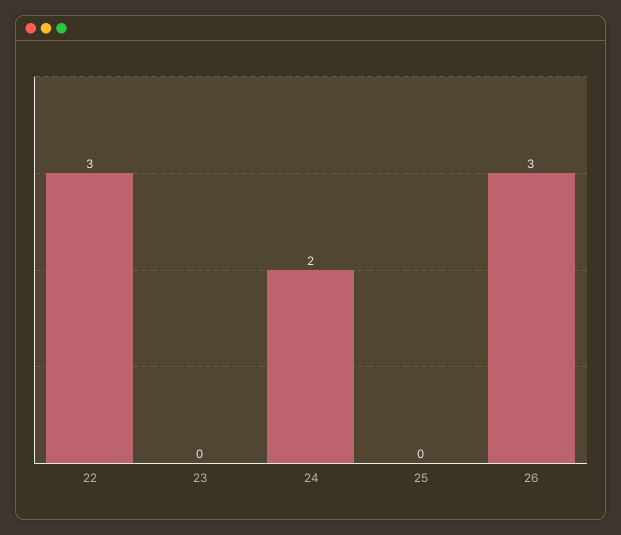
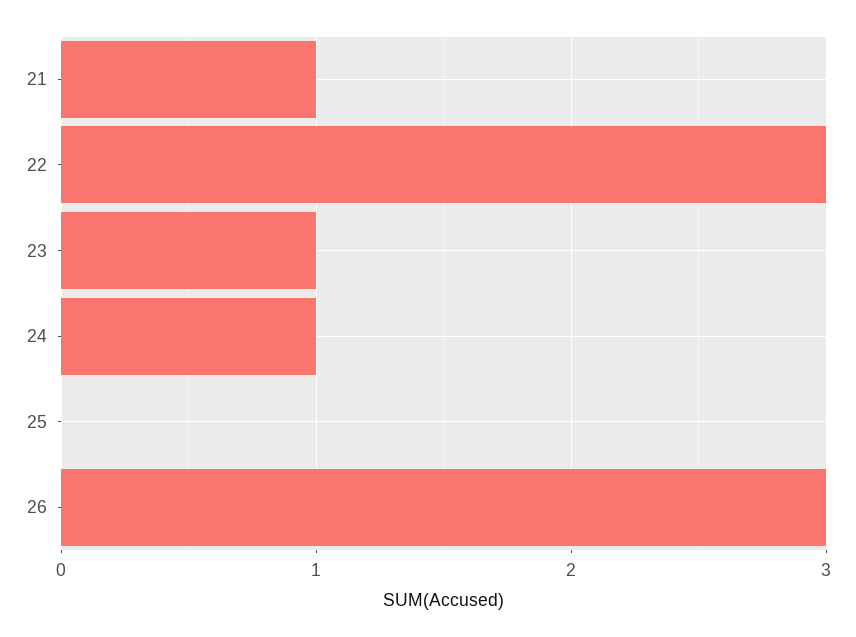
23: 0 -> 1
24: 2 -> 1
21: none -> 1

